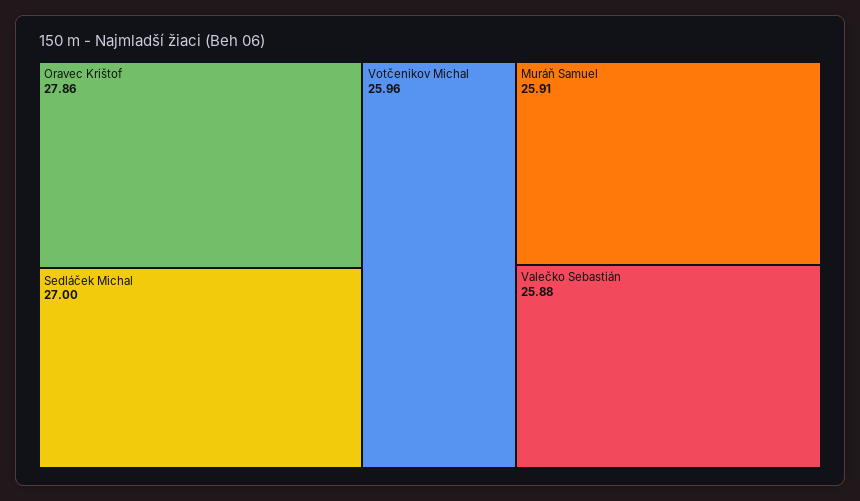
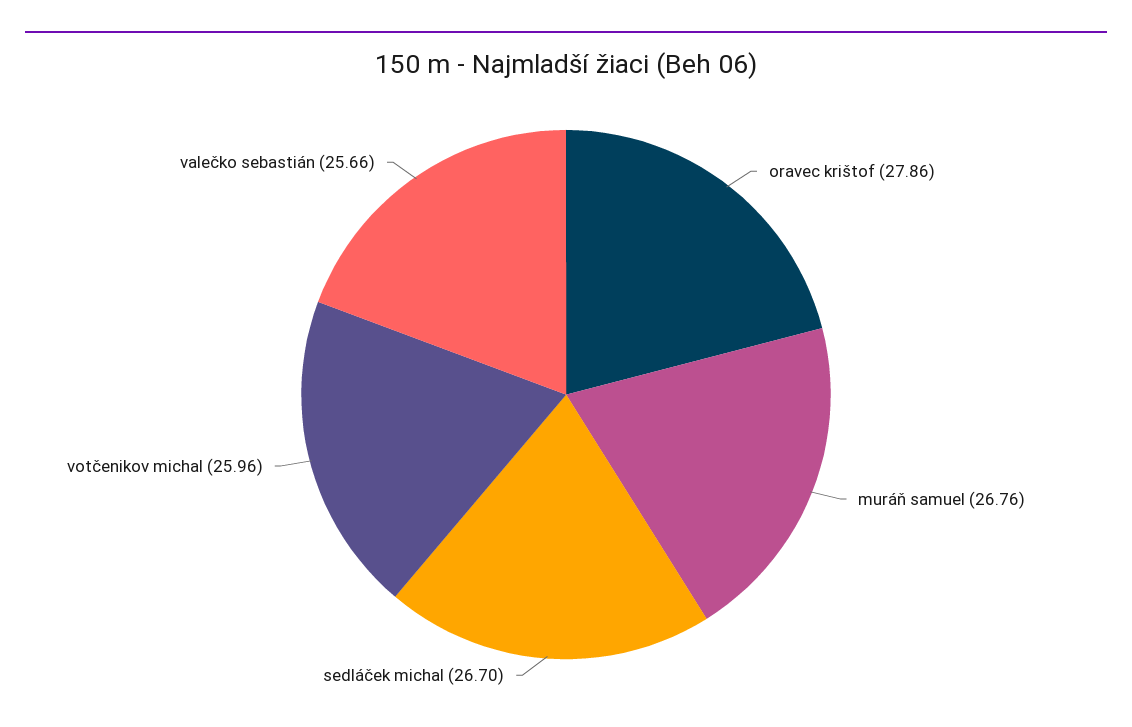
Sedláček Michal: 27 -> 26.7
Muráň Samuel: 25.91 -> 26.76
Valečko Sebastián: 25.88 -> 25.66

